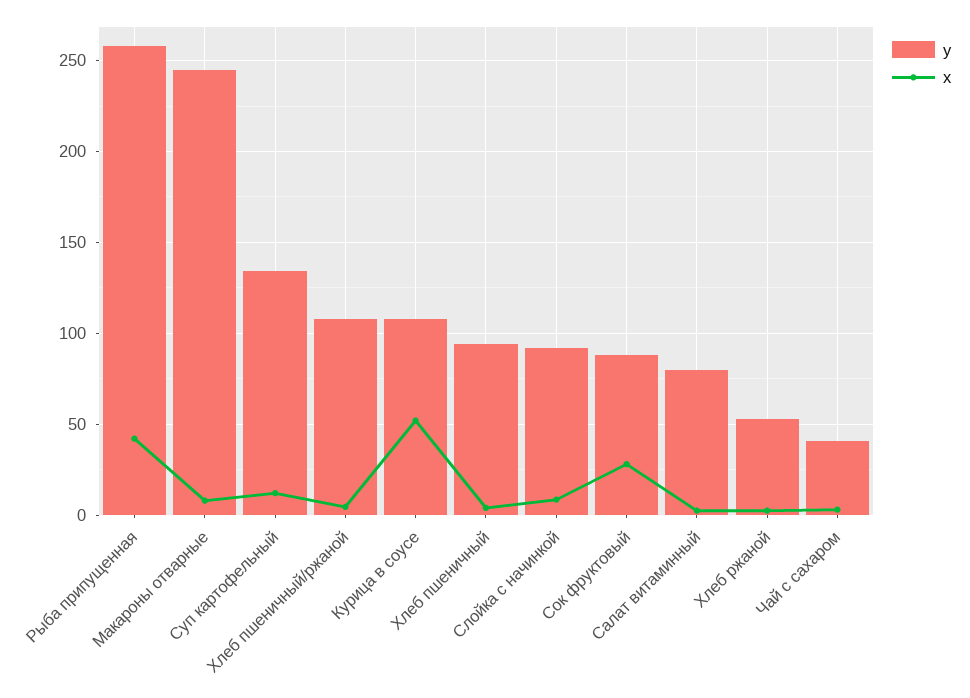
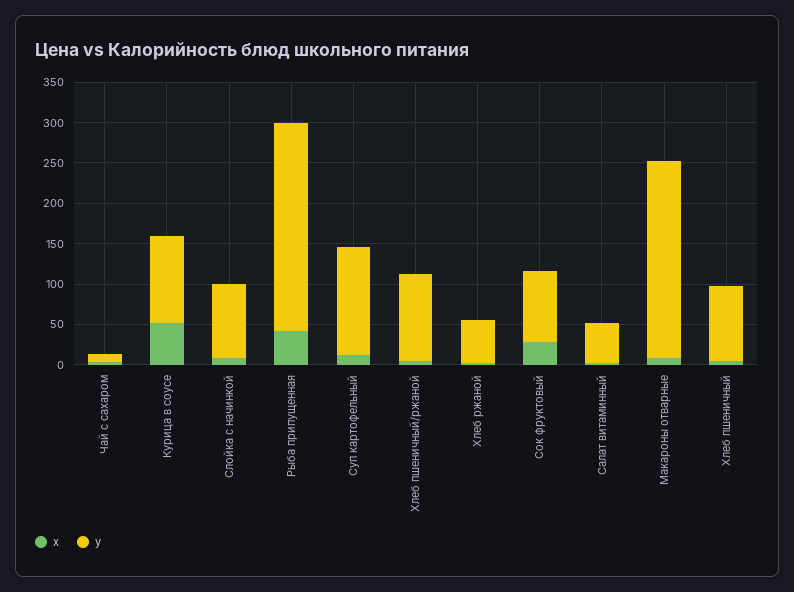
y, Салат витаминный: 80 -> 50
y, Чай с сахаром: 40 -> 10

